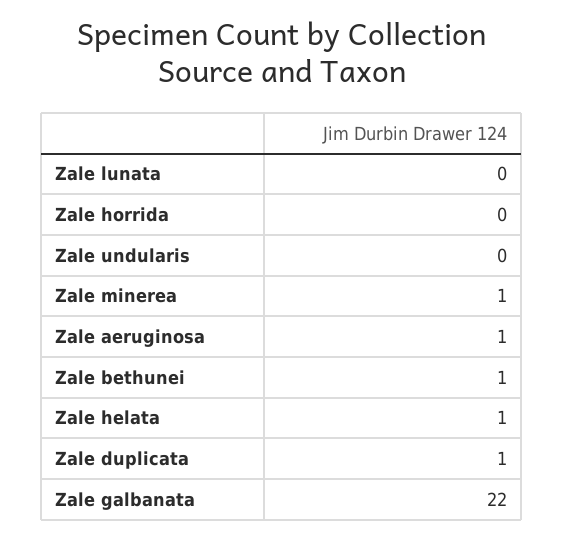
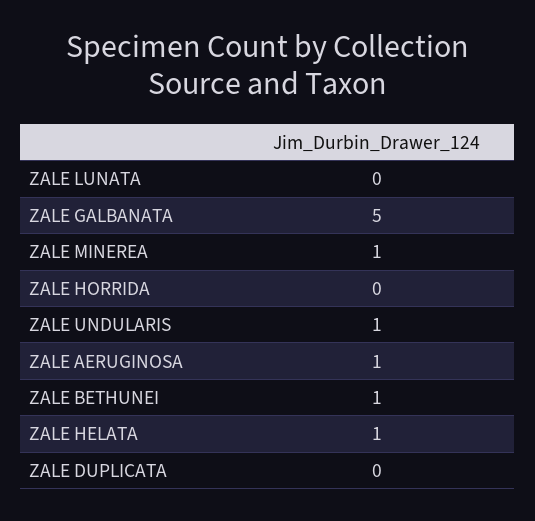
Zale undularis: 0 -> 1
Zale duplicata: 1 -> 0
Zale galbanata: 22 -> 5

